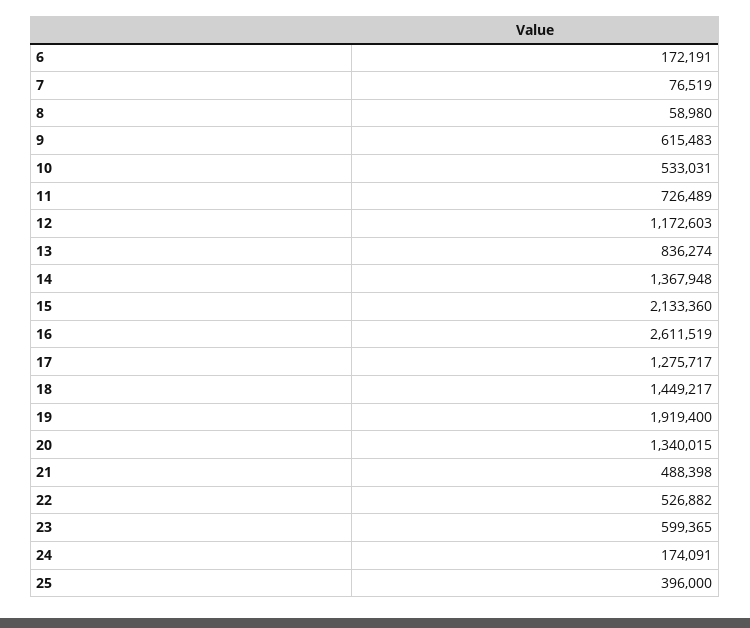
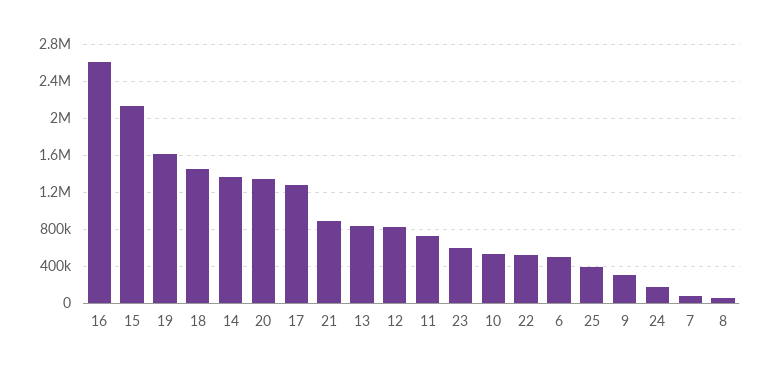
6: 172191 -> 500000
9: 615483 -> 300000
12: 1172603 -> 800000
19: 1919400 -> 1600000
21: 488398 -> 900000

